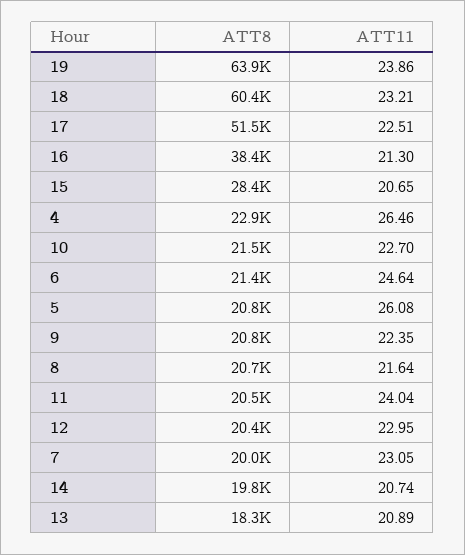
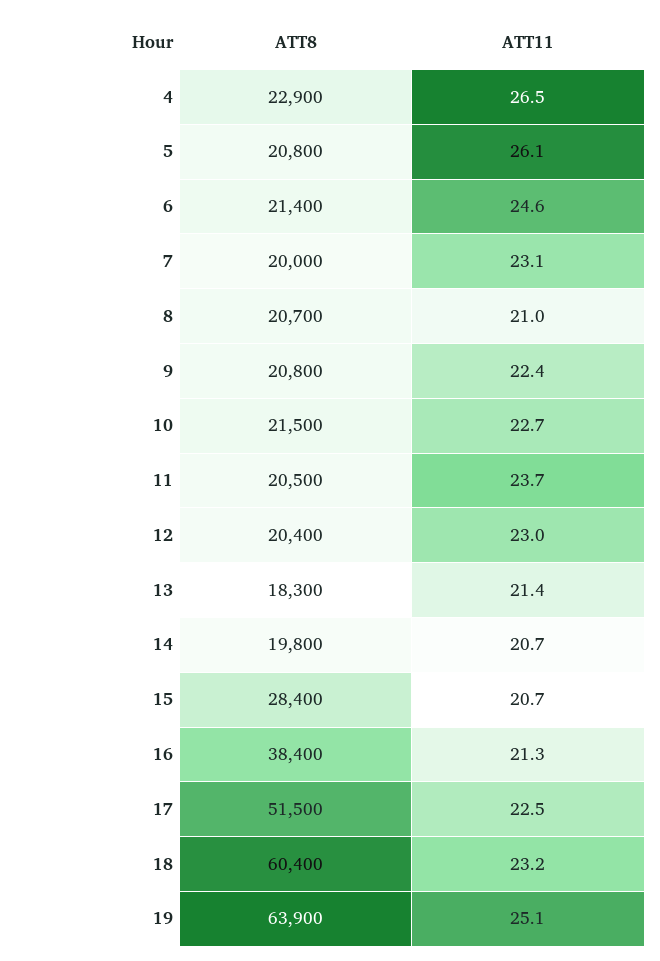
ATT11, 19: 23.86 -> 25.1
ATT11, 8: 21.64 -> 21
ATT11, 11: 24.04 -> 23.7
ATT11, 13: 20.89 -> 21.4

